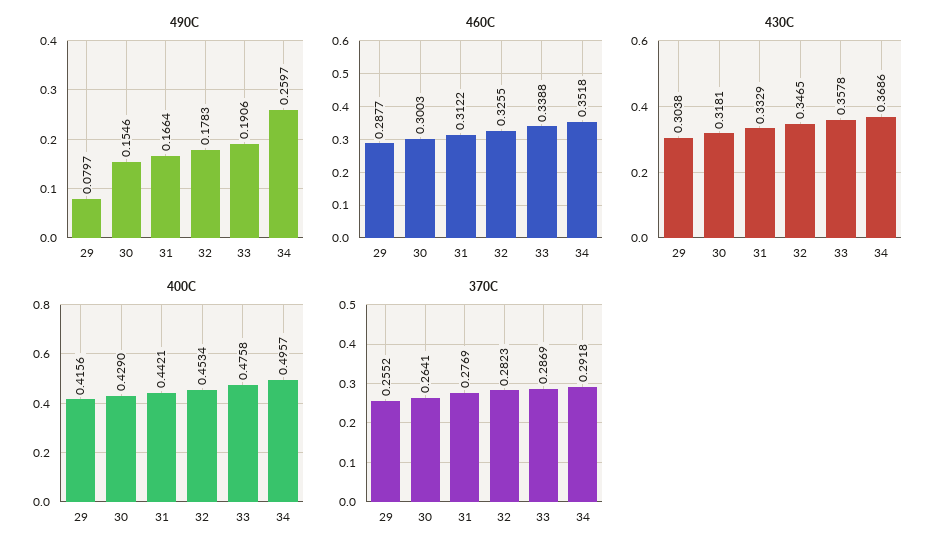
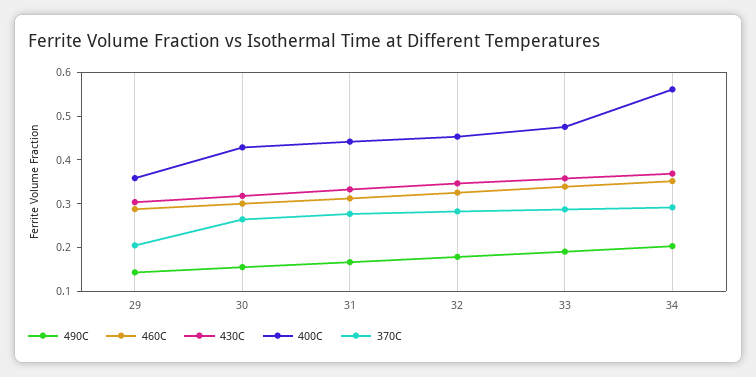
490C, 29: 0.0797 -> 0.14
490C, 34: 0.2597 -> 0.2
400C, 29: 0.4156 -> 0.36
400C, 34: 0.4957 -> 0.56
370C, 29: 0.2552 -> 0.2

